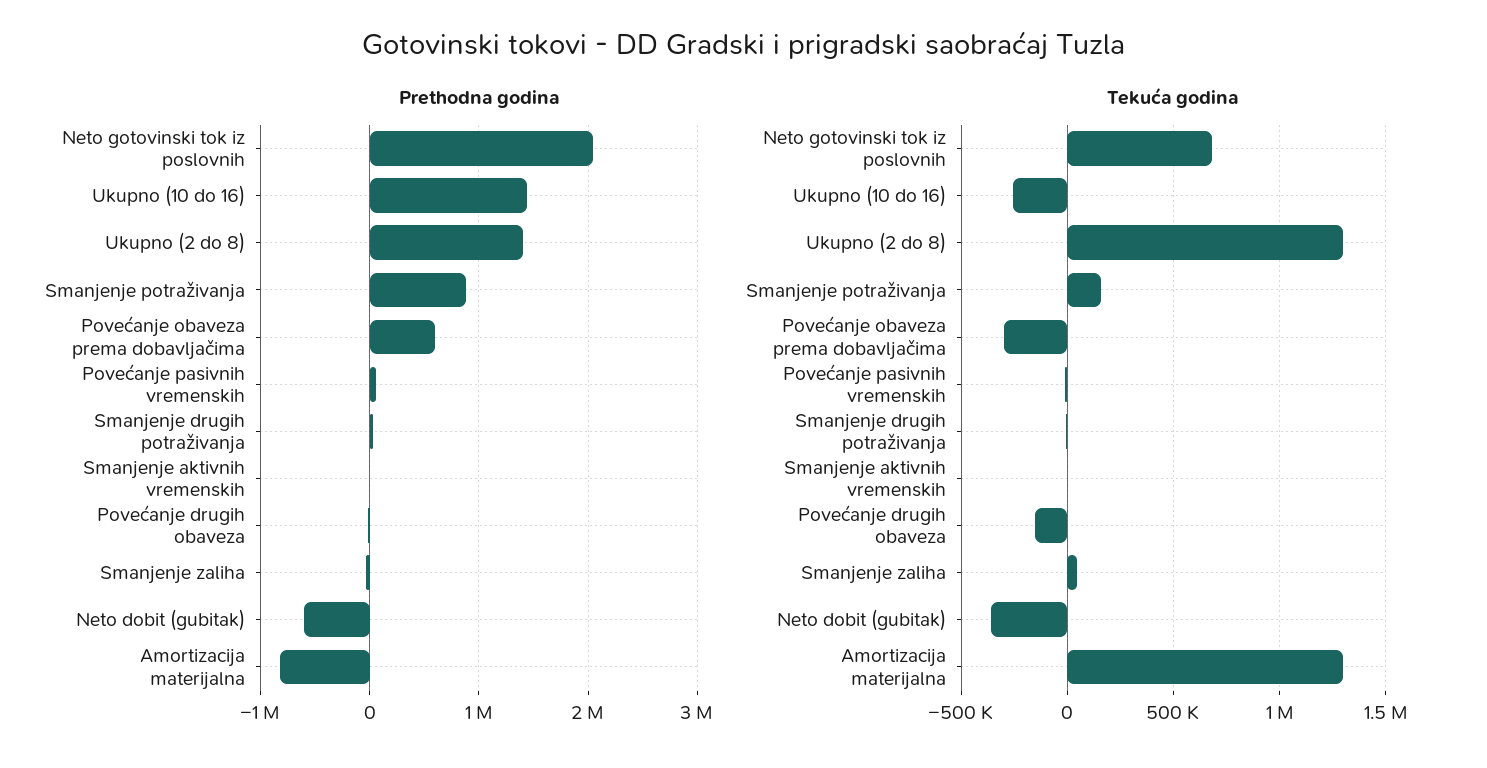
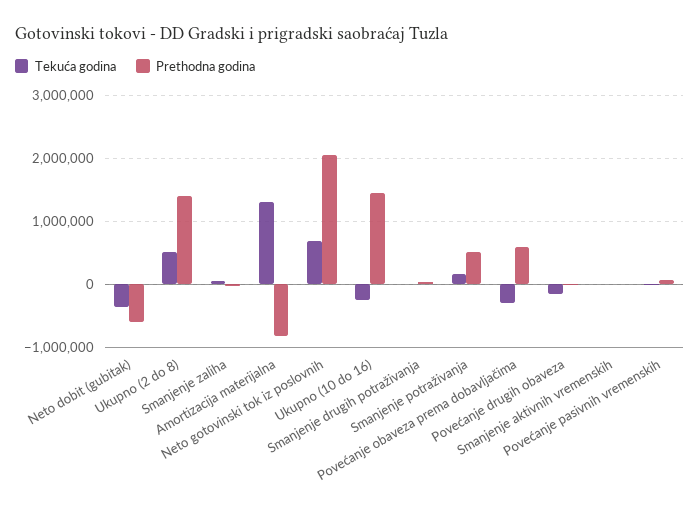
Prethodna godina, Smanjenje potraživanja: 900000 -> 500000
Tekuća godina, Ukupno (2 do 8): 1300000 -> 500000

